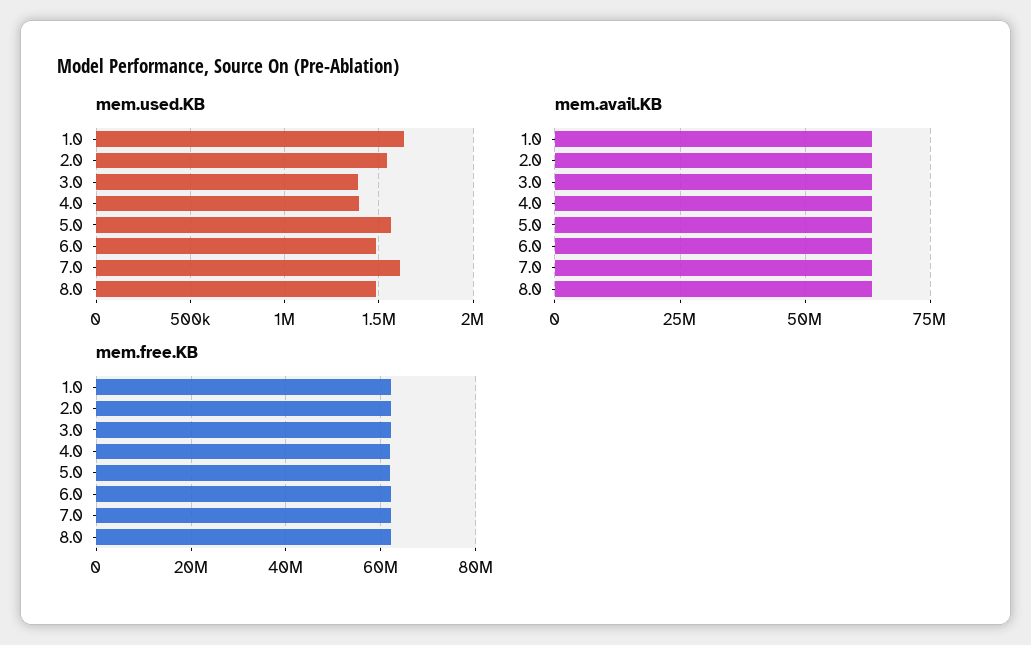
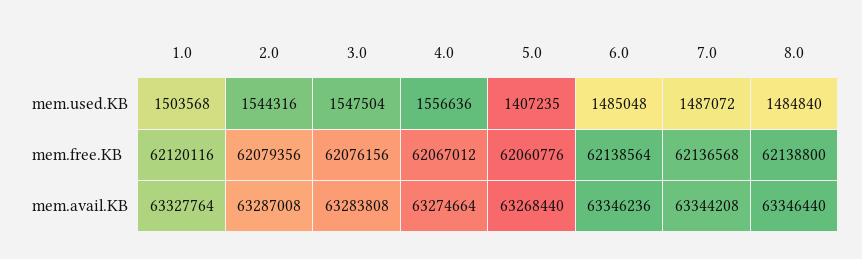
mem.used.KB, 1.0: 1650000 -> 1503568
mem.used.KB, 3.0: 1400000 -> 1547504
mem.used.KB, 4.0: 1400000 -> 1556636
mem.used.KB, 5.0: 1550000 -> 1407235
mem.used.KB, 7.0: 1600000 -> 1487072

